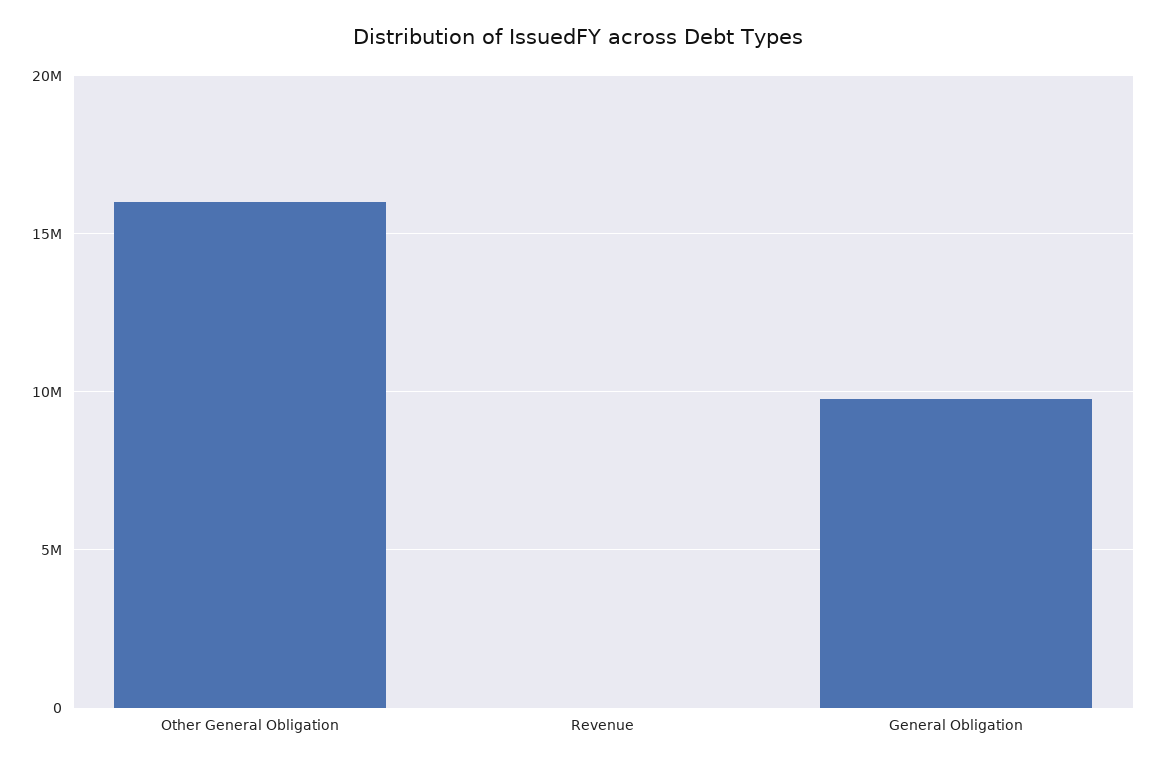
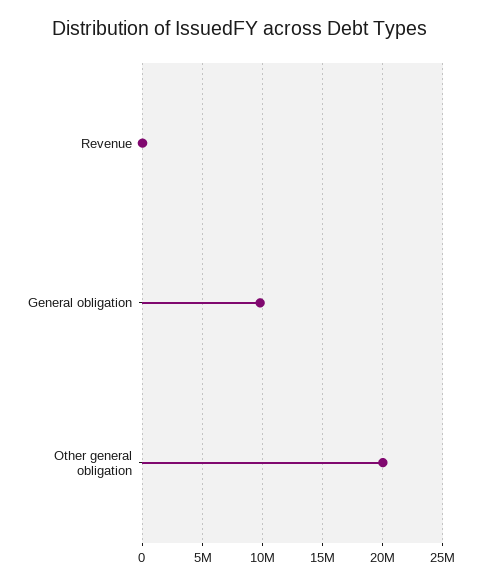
Other General Obligation: 16000000 -> 20000000

